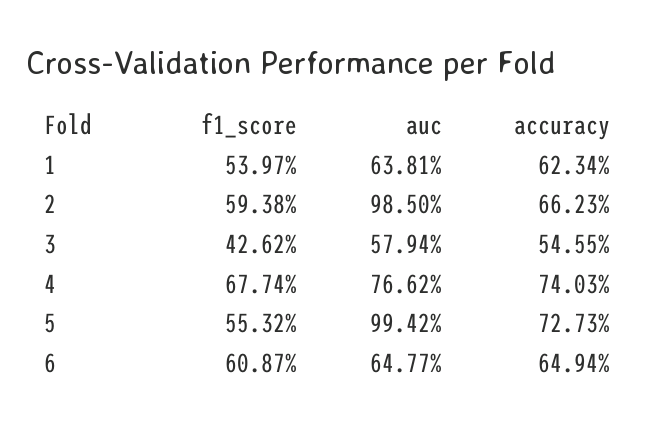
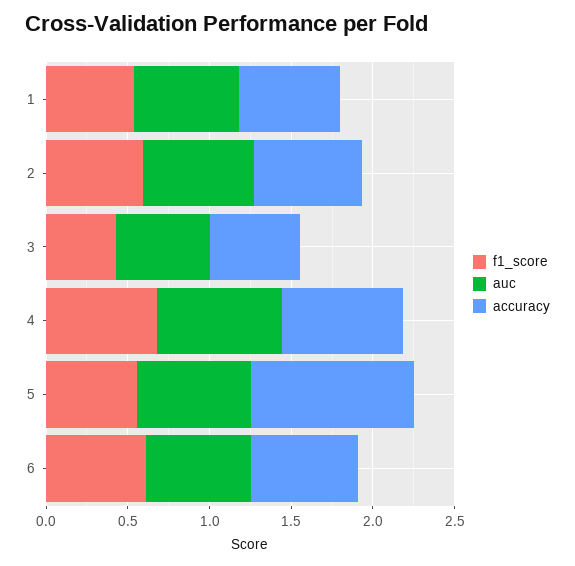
auc, 2: 0.985 -> 0.7
auc, 5: 0.9942 -> 0.7
accuracy, 5: 0.7273 -> 1

